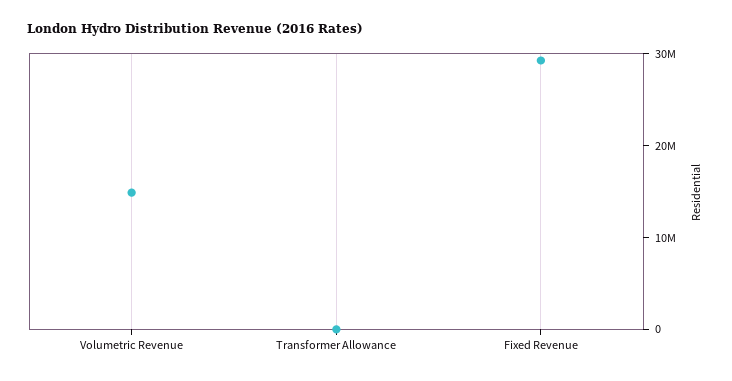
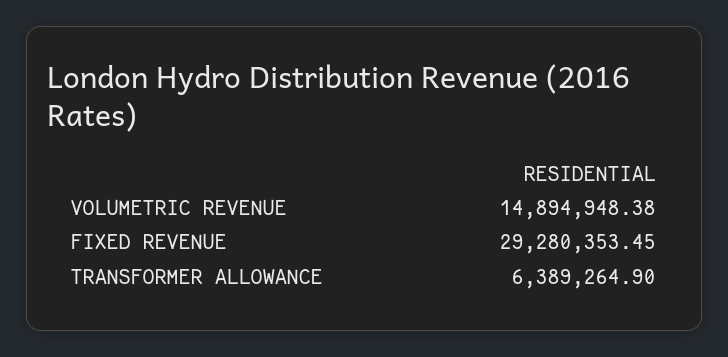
Transformer Allowance: 0 -> 6389264.9

